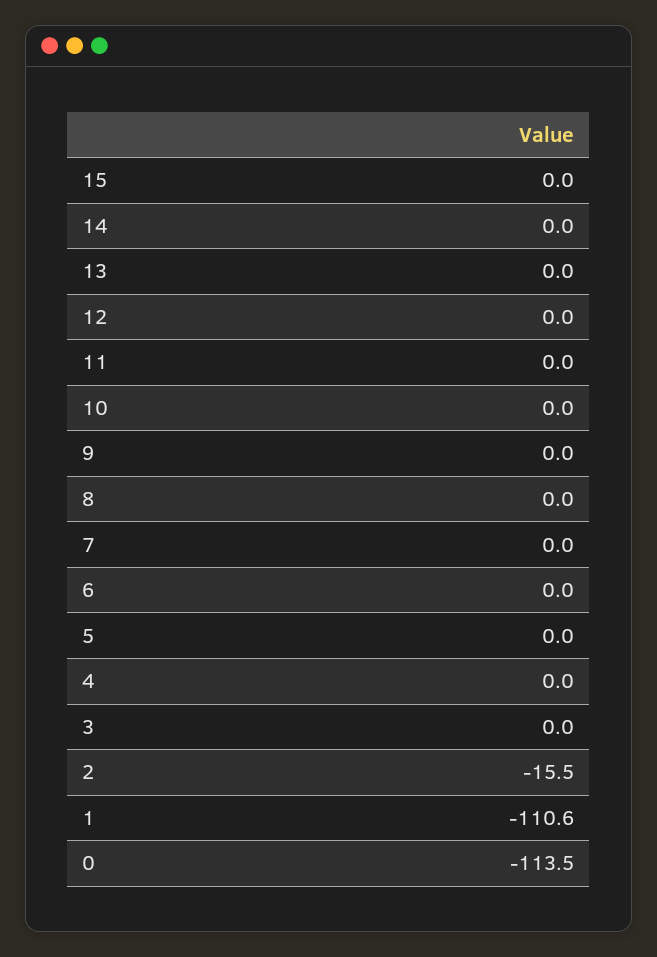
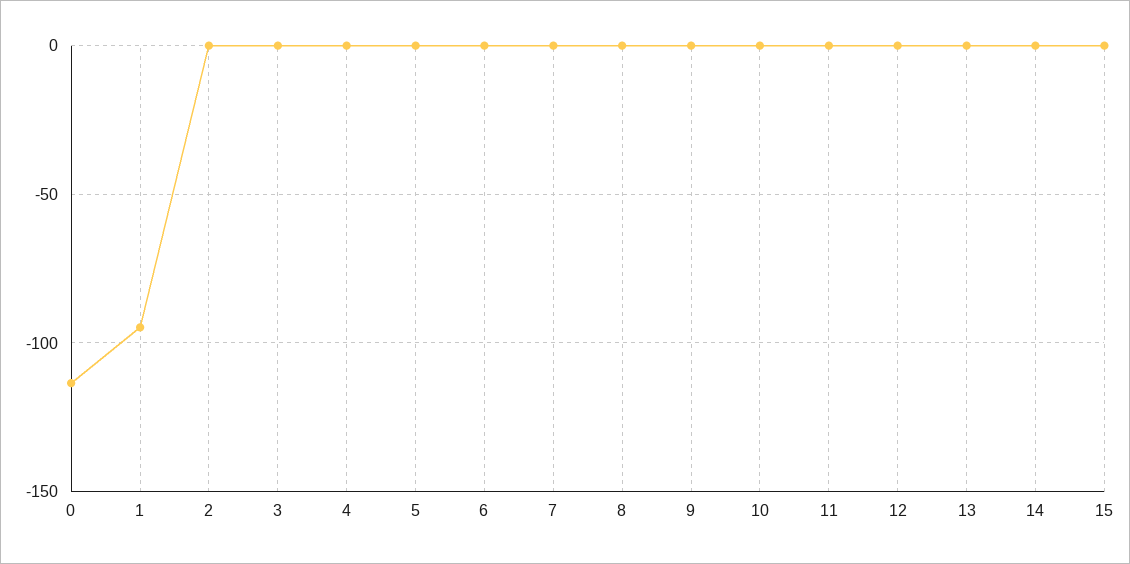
2: -15.5 -> 0
1: -110.6 -> -95

